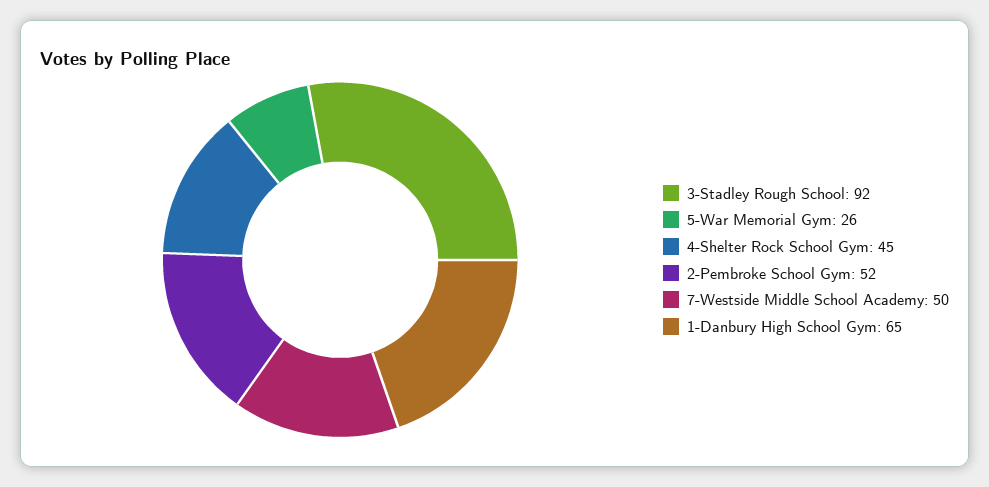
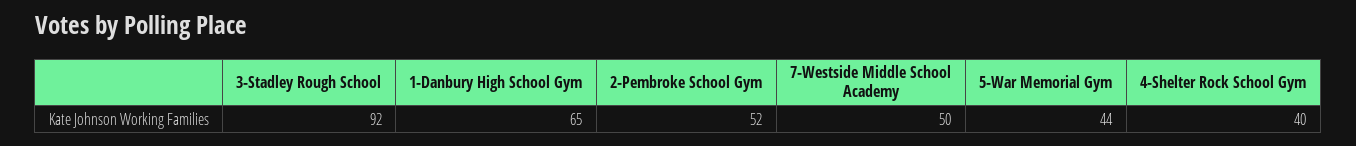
5-War Memorial Gym: 26 -> 44
4-Shelter Rock School Gym: 45 -> 40

